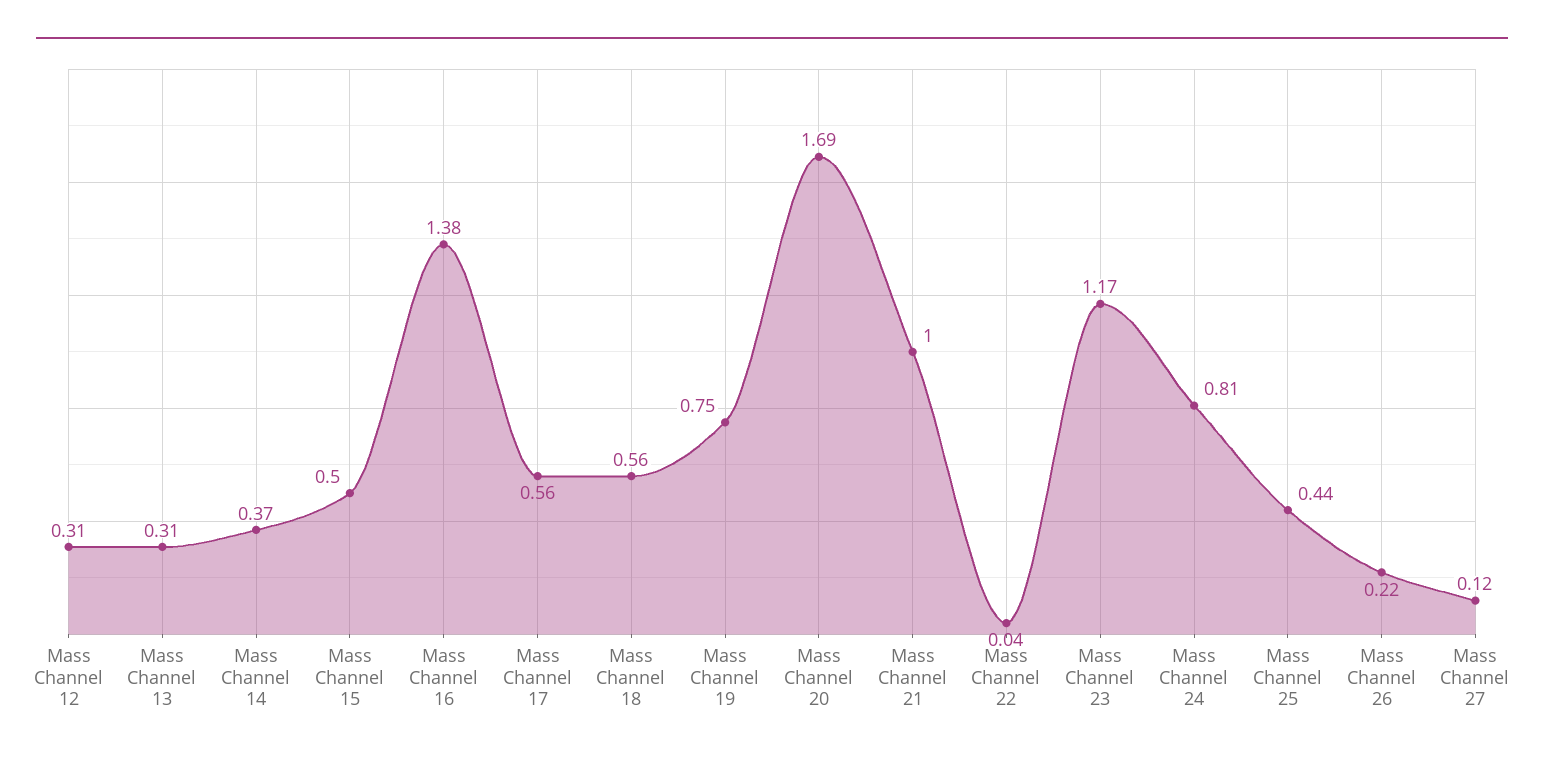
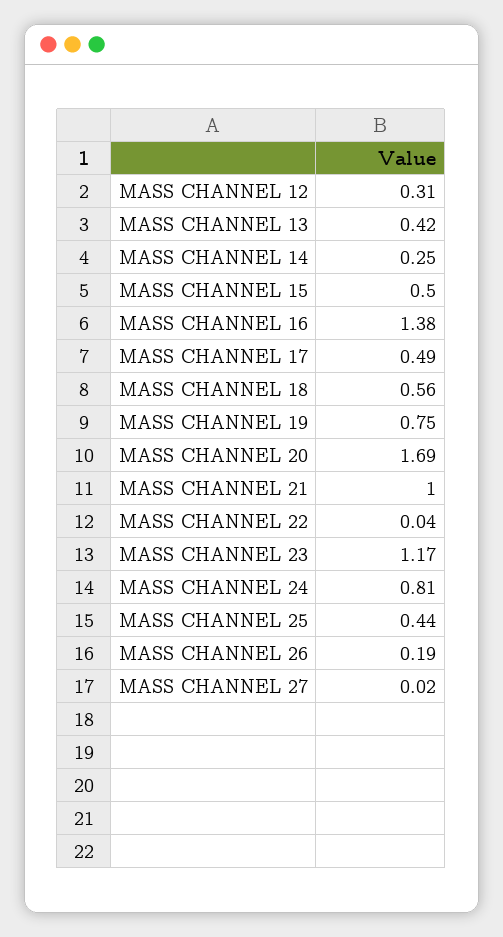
Mass Channel 13: 0.31 -> 0.42
Mass Channel 14: 0.37 -> 0.25
Mass Channel 17: 0.56 -> 0.49
Mass Channel 26: 0.22 -> 0.19
Mass Channel 27: 0.12 -> 0.02

